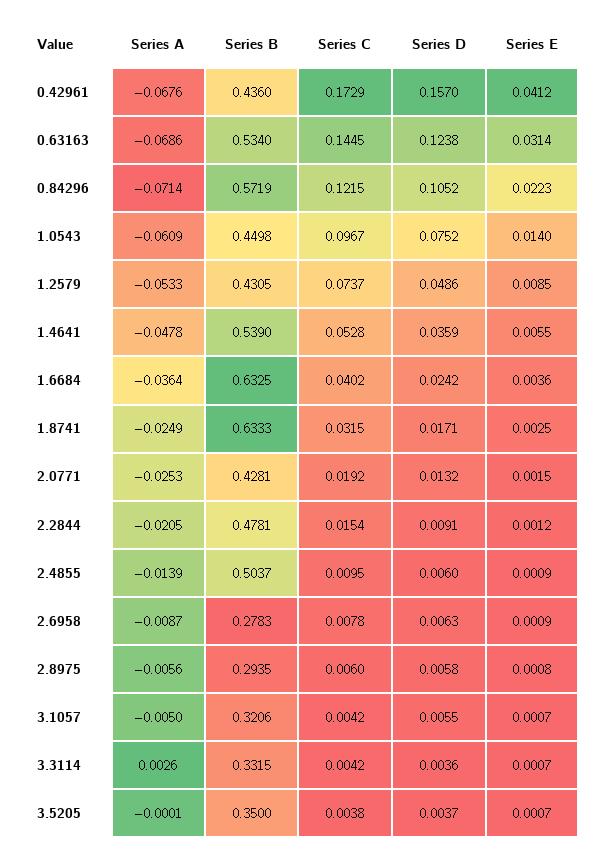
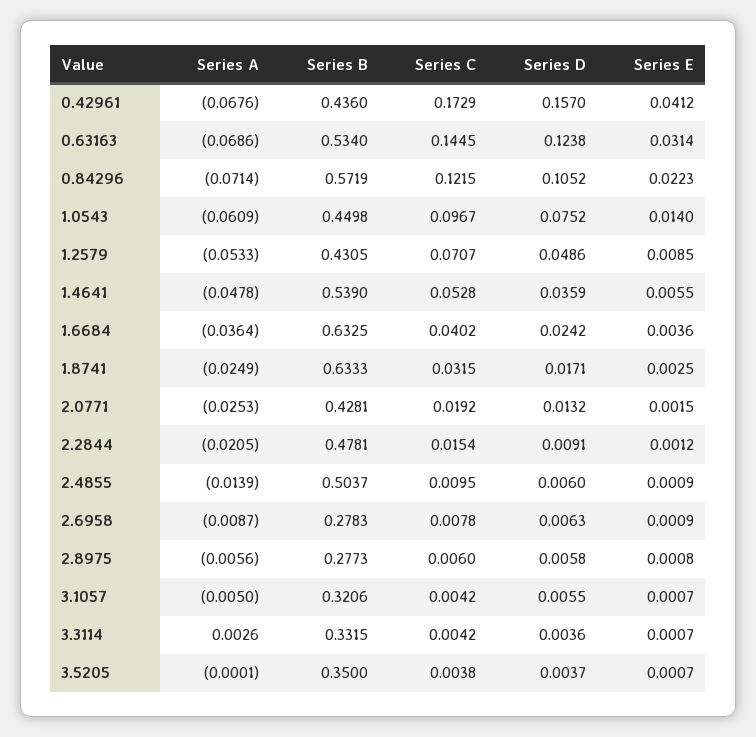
Series C, 1.2579: 0.0737 -> 0.0707
Series B, 2.8975: 0.2935 -> 0.2773

